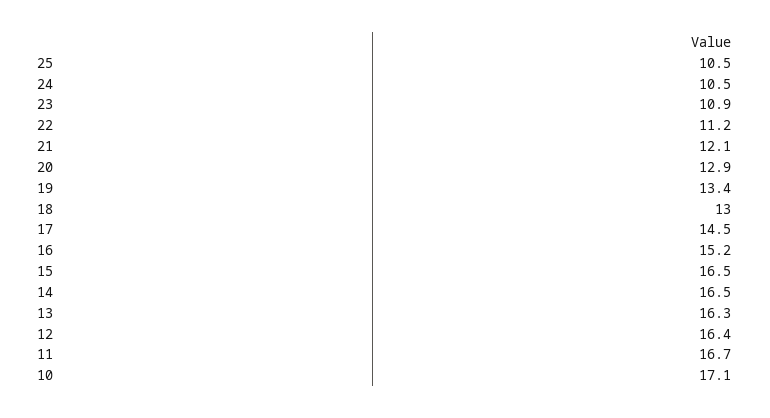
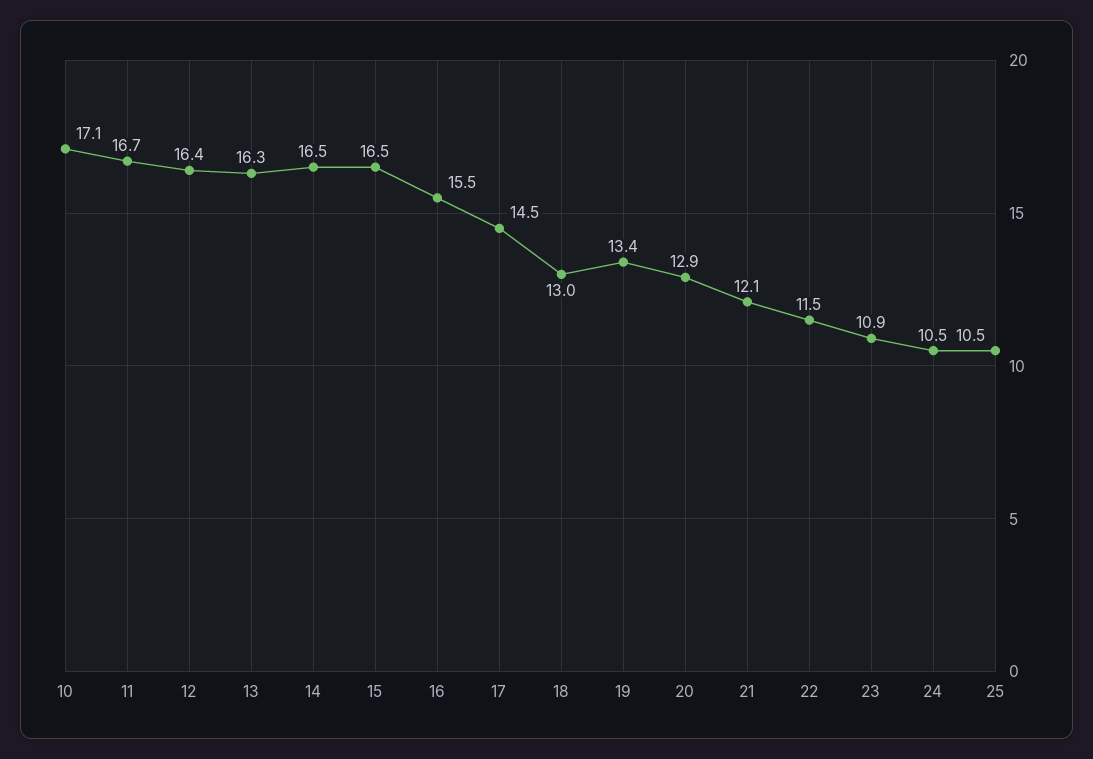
22: 11.2 -> 11.5
16: 15.2 -> 15.5

